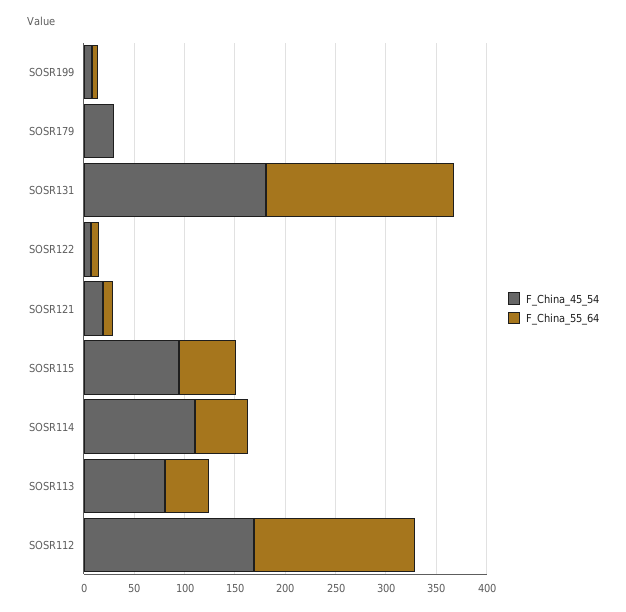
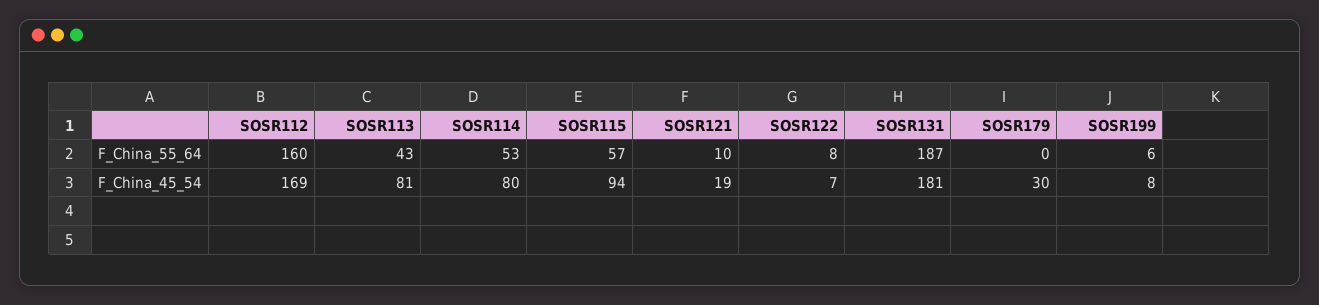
F_China_45_54, SOSR114: 110 -> 80

